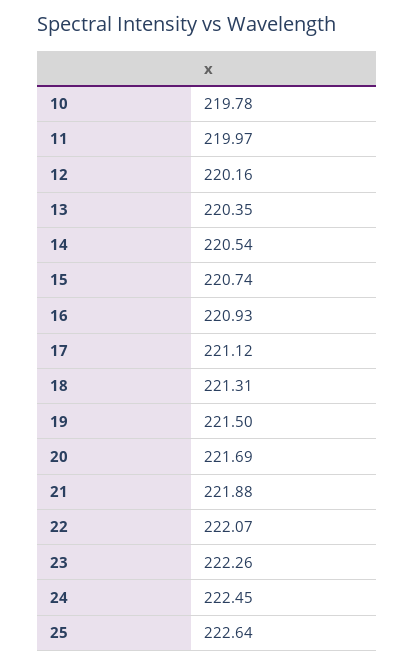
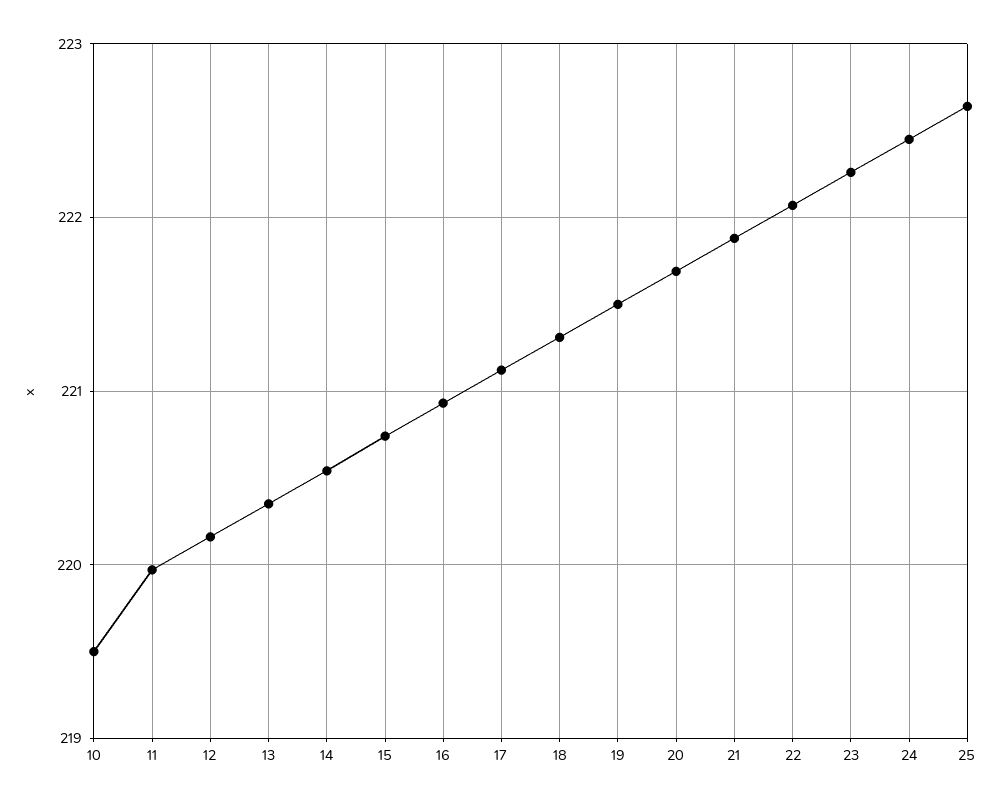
10: 219.78 -> 219.5

